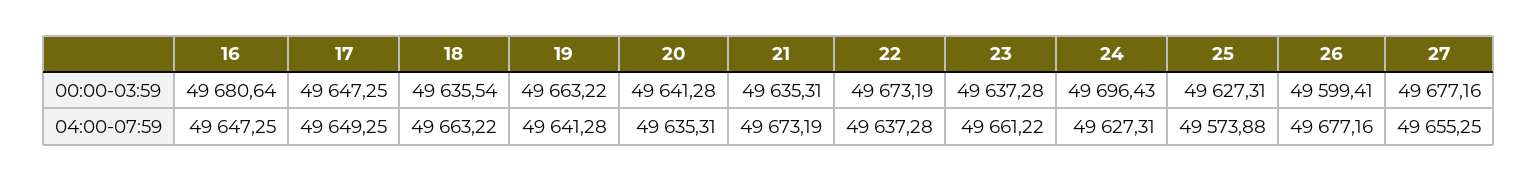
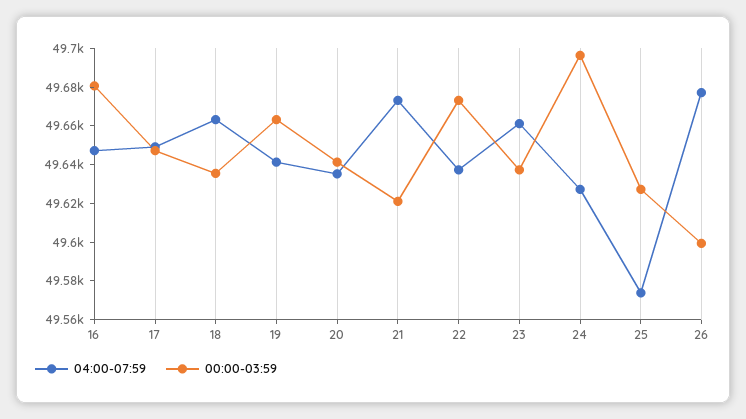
00:00-03:59, 21: 49635.31 -> 49620
00:00-03:59, 27: 49677.16 -> none
04:00-07:59, 27: 49655.25 -> none

